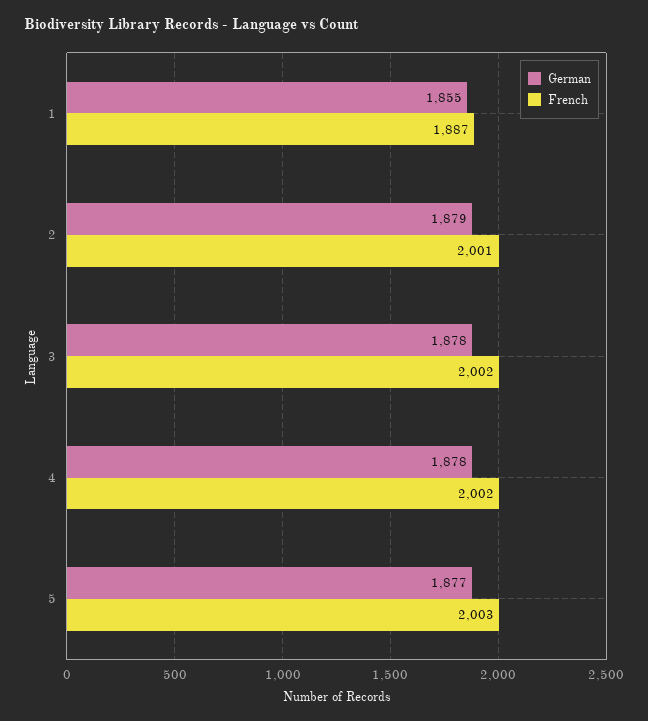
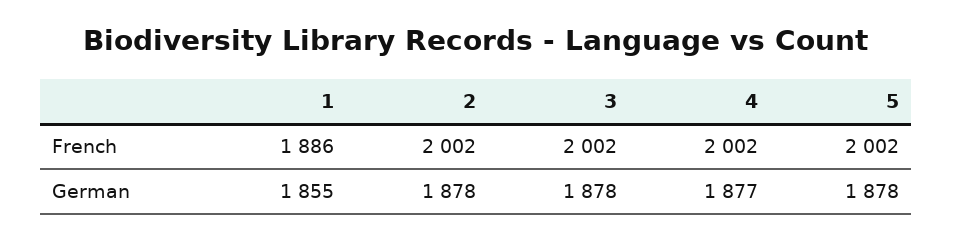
French, 1: 1887 -> 1886
German, 2: 1879 -> 1878
French, 2: 2001 -> 2002
German, 4: 1878 -> 1877
German, 5: 1877 -> 1878
French, 5: 2003 -> 2002

